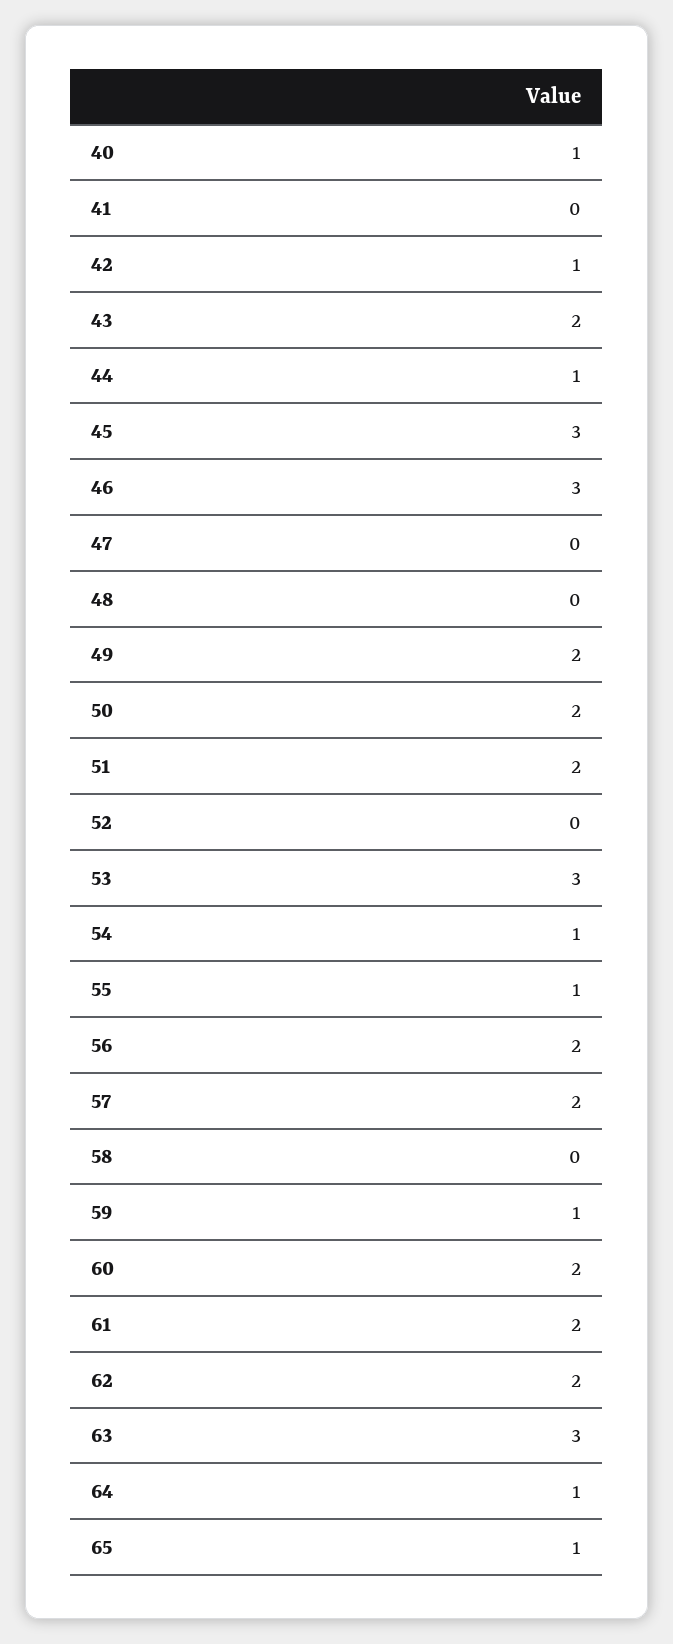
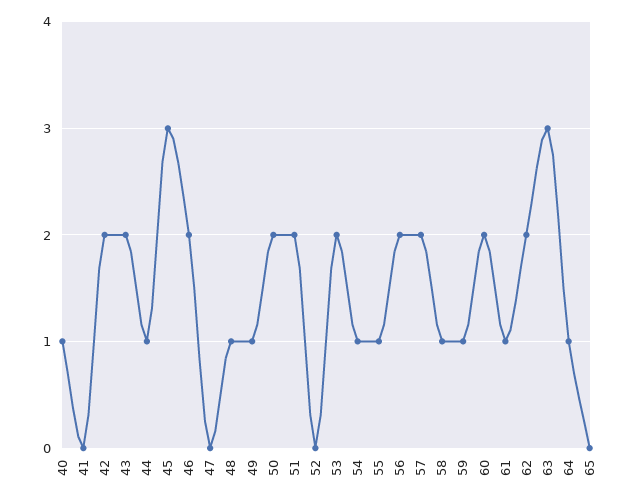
42: 1 -> 2
46: 3 -> 2
48: 0 -> 1
49: 2 -> 1
53: 3 -> 2
58: 0 -> 1
61: 2 -> 1
65: 1 -> 0

